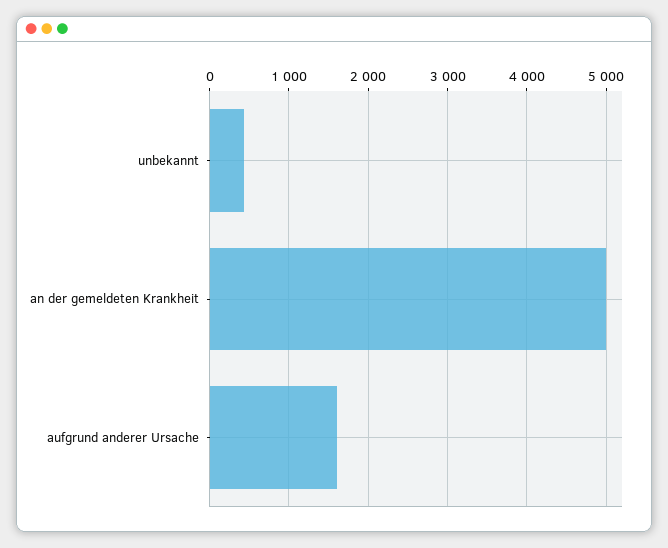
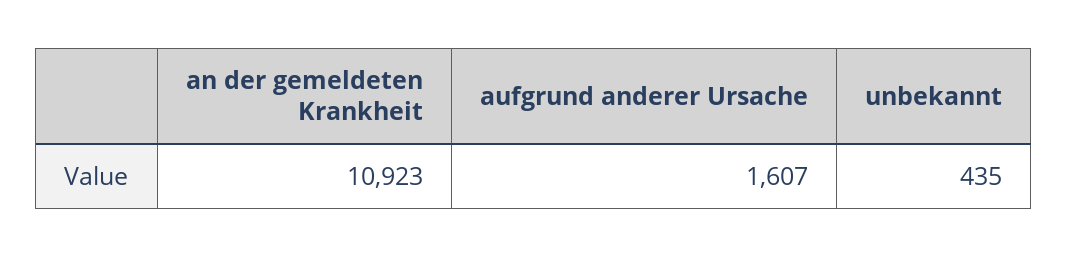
an der gemeldeten Krankheit: 5000 -> 10923

